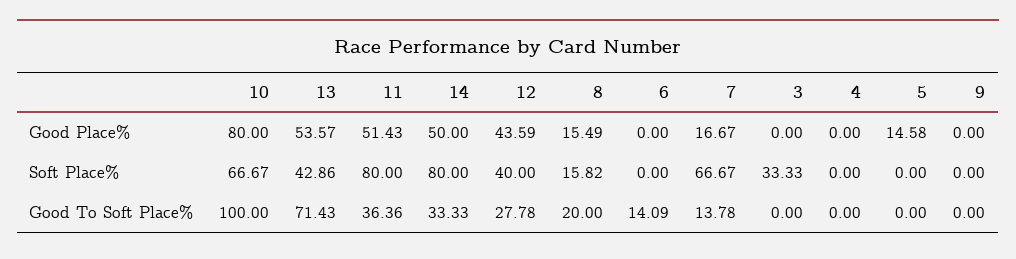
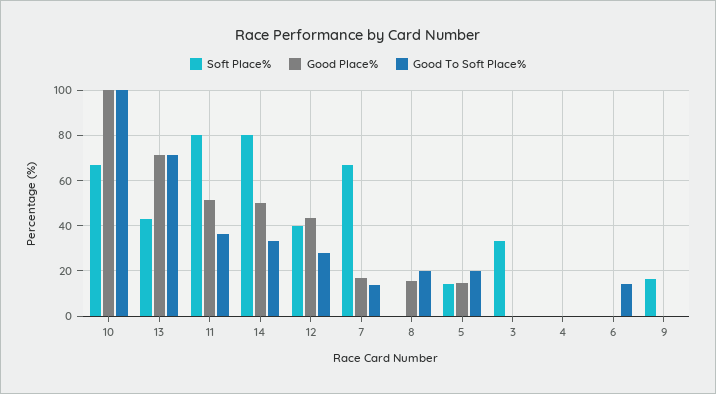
Good Place%, 10: 80 -> 100
Good Place%, 13: 53.57 -> 70
Soft Place%, 8: 15.82 -> 0
Soft Place%, 5: 0 -> 15
Soft Place%, 9: 0 -> 15
Good To Soft Place%, 5: 0 -> 20

